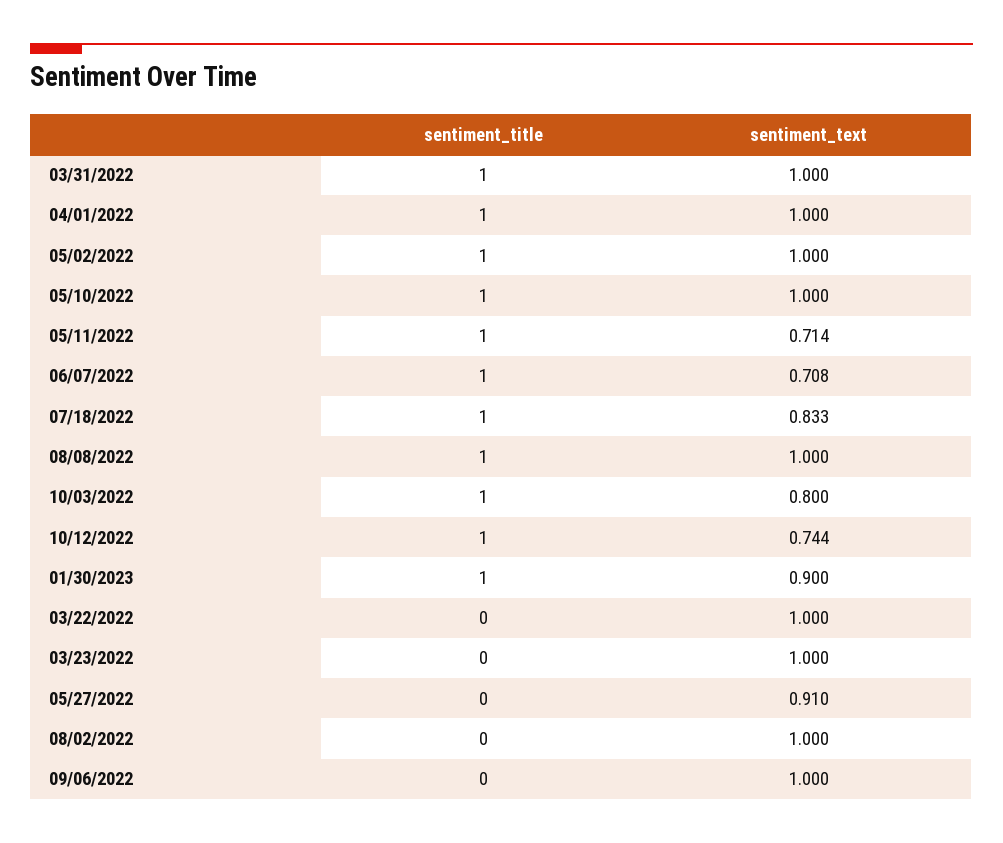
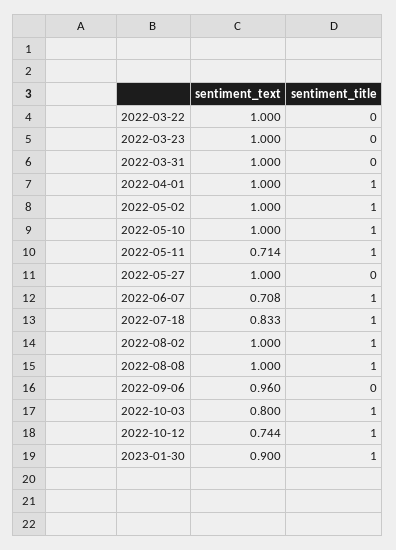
sentiment_title, 03/31/2022: 1 -> 0
sentiment_text, 05/27/2022: 0.91 -> 1
sentiment_title, 08/02/2022: 0 -> 1
sentiment_text, 09/06/2022: 1 -> 0.96

